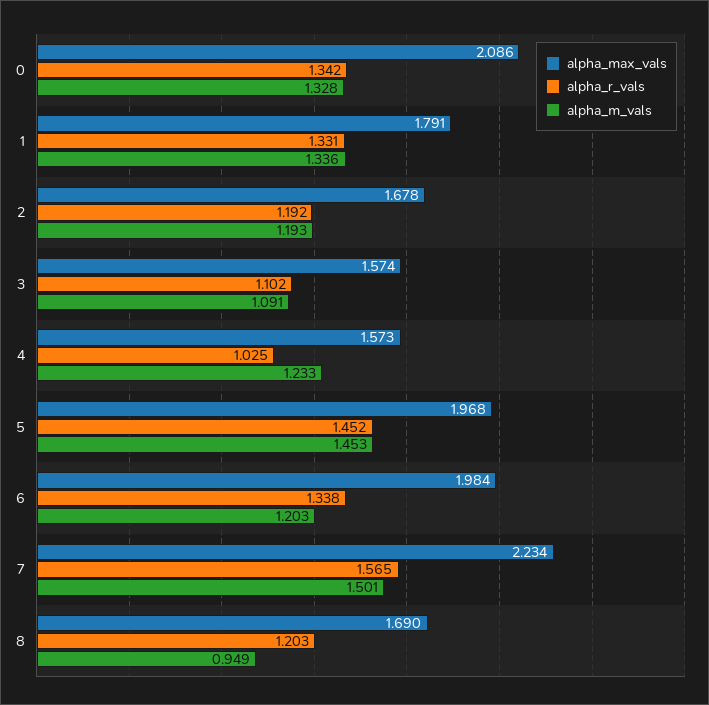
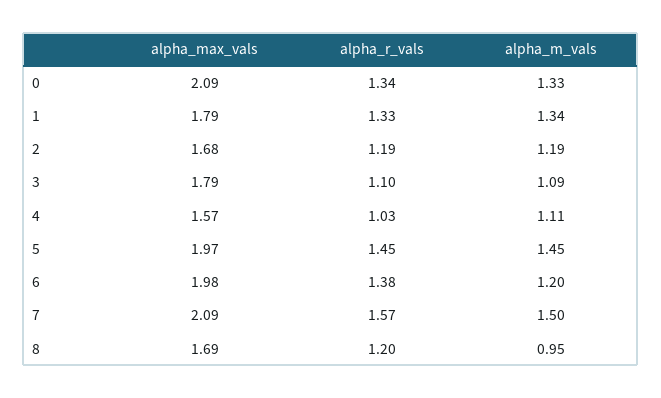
alpha_max_vals, 3: 1.574 -> 1.79
alpha_m_vals, 4: 1.233 -> 1.11
alpha_r_vals, 6: 1.338 -> 1.38
alpha_max_vals, 7: 2.234 -> 2.09

